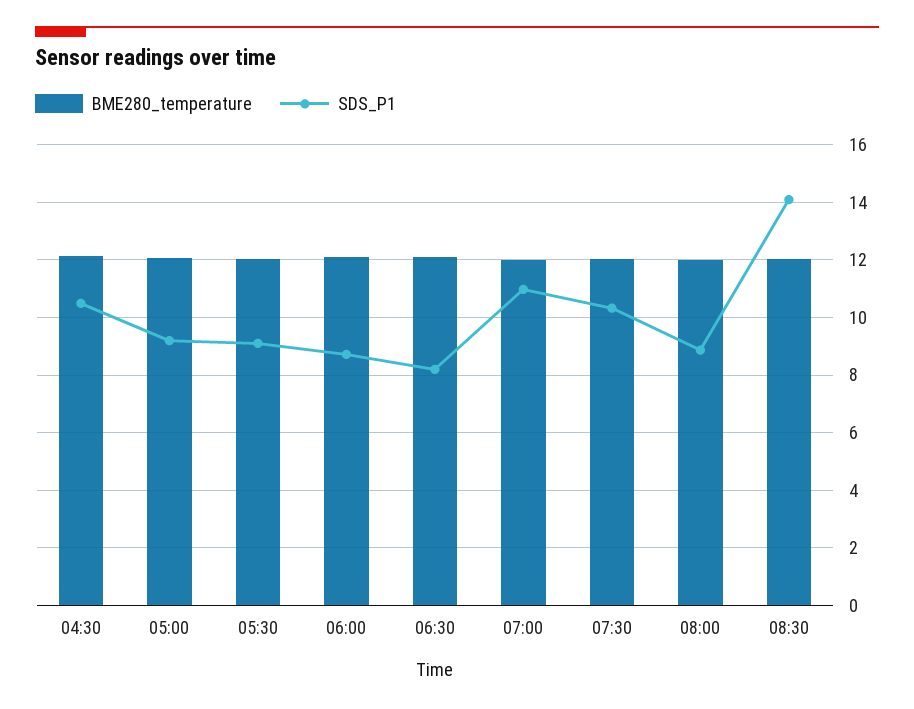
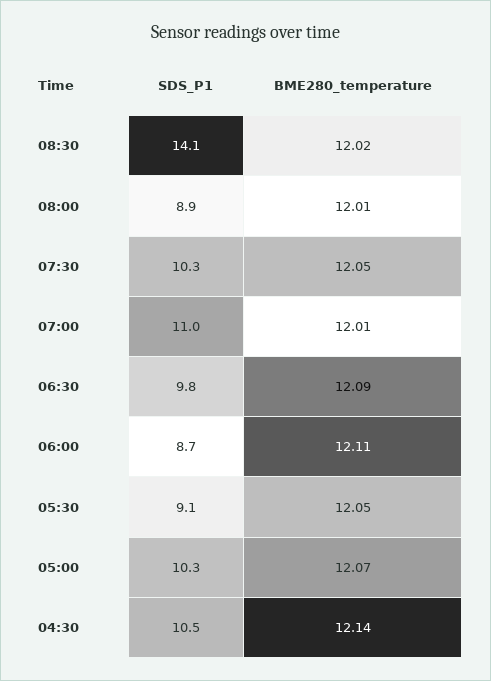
SDS_P1, 05:00: 9.25 -> 10.3
SDS_P1, 06:30: 8.25 -> 9.8

